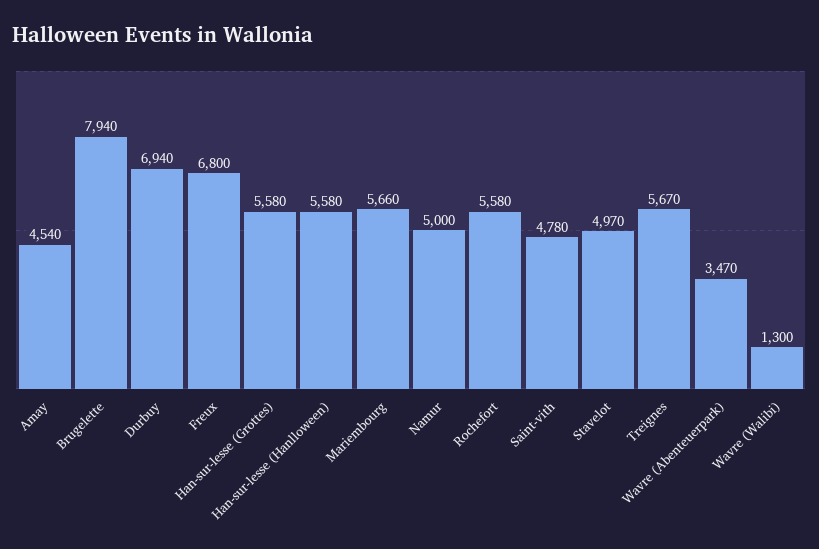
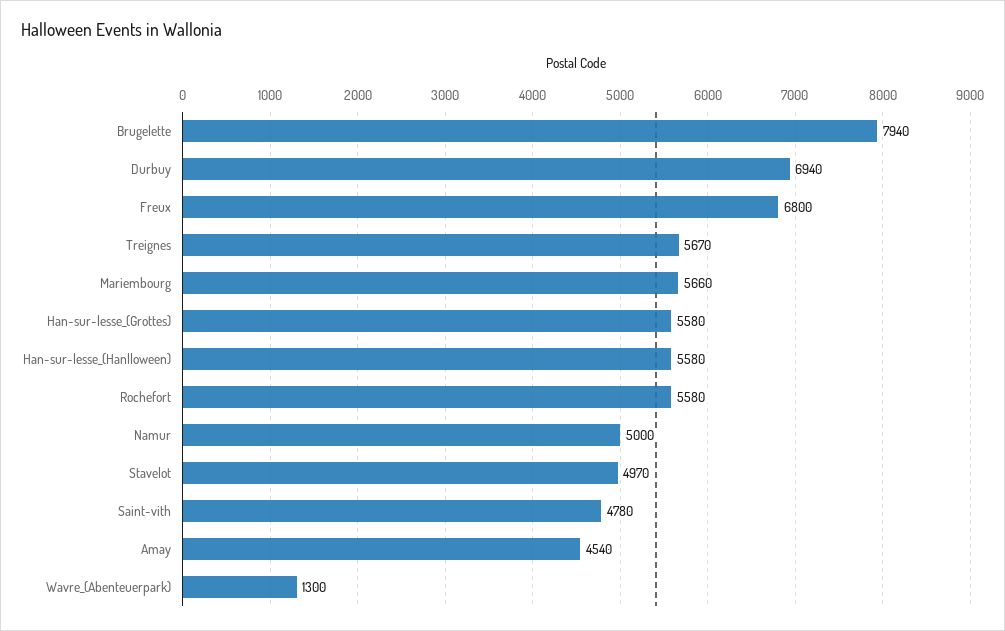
Wavre (Abenteuerpark): 3470 -> 1300
Wavre (Walibi): 1300 -> none

